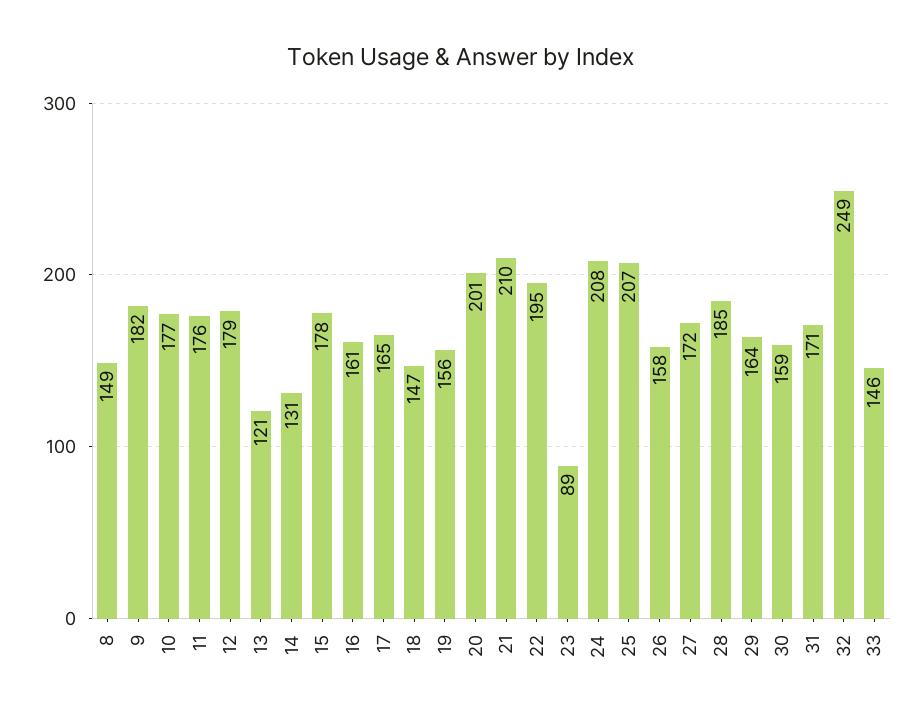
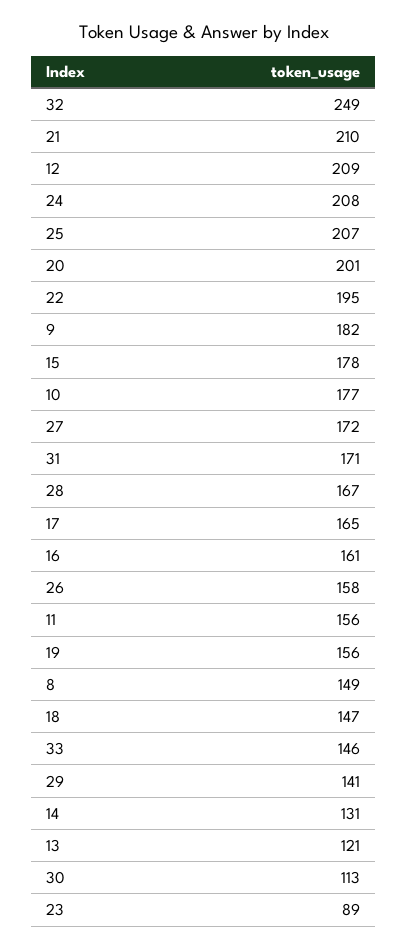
11: 176 -> 156
12: 179 -> 209
28: 185 -> 167
29: 164 -> 141
30: 159 -> 113

